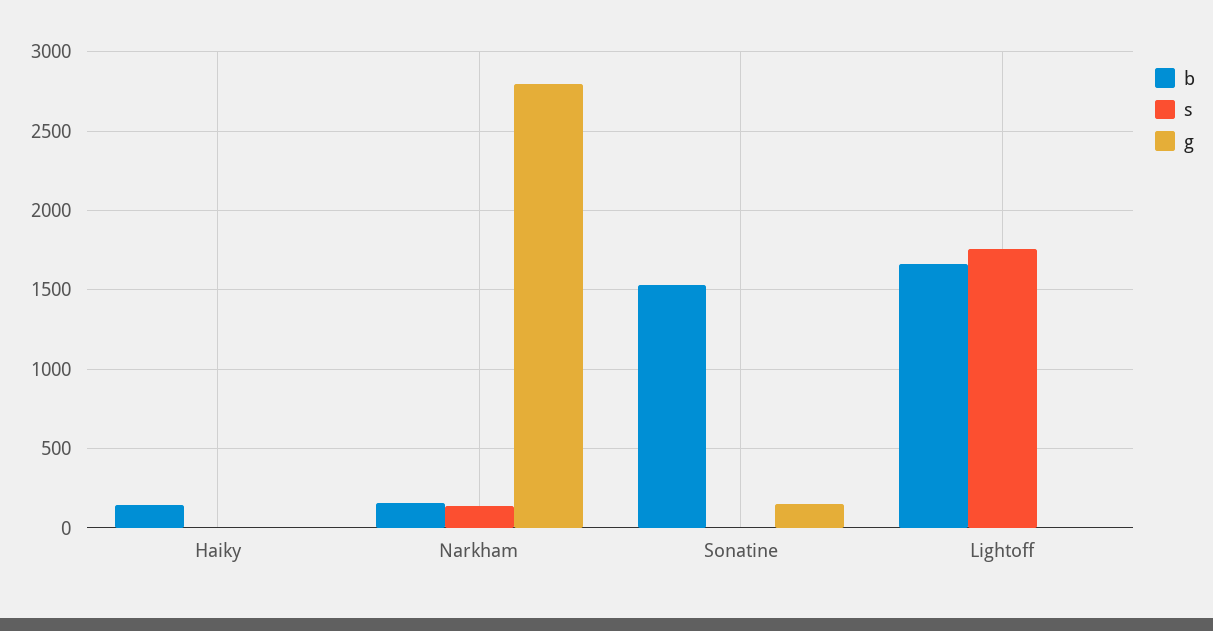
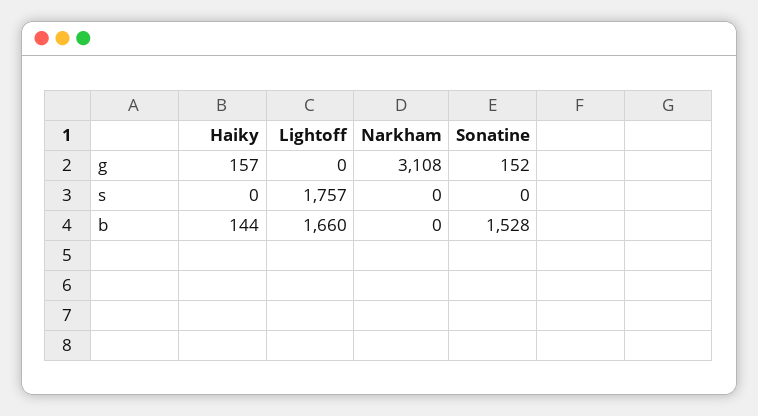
g, Haiky: 0 -> 157
b, Narkham: 150 -> 0
s, Narkham: 150 -> 0
g, Narkham: 2800 -> 3108

